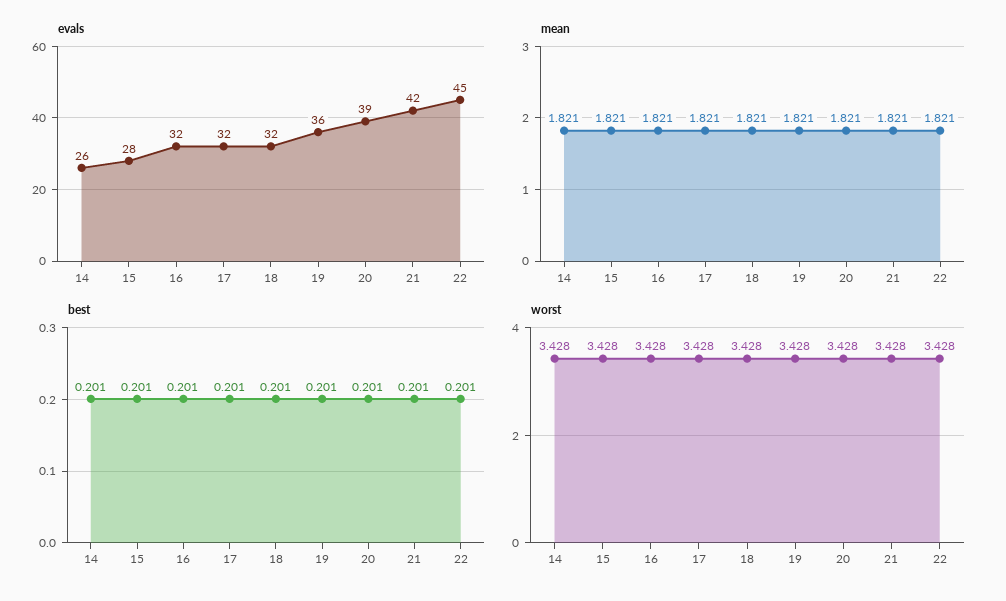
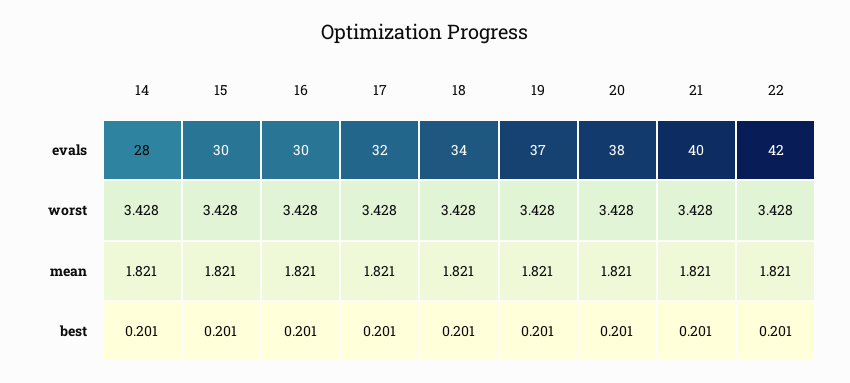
evals, 14: 26 -> 28
evals, 15: 28 -> 30
evals, 16: 32 -> 30
evals, 18: 32 -> 34
evals, 19: 36 -> 37
evals, 20: 39 -> 38
evals, 21: 42 -> 40
evals, 22: 45 -> 42

